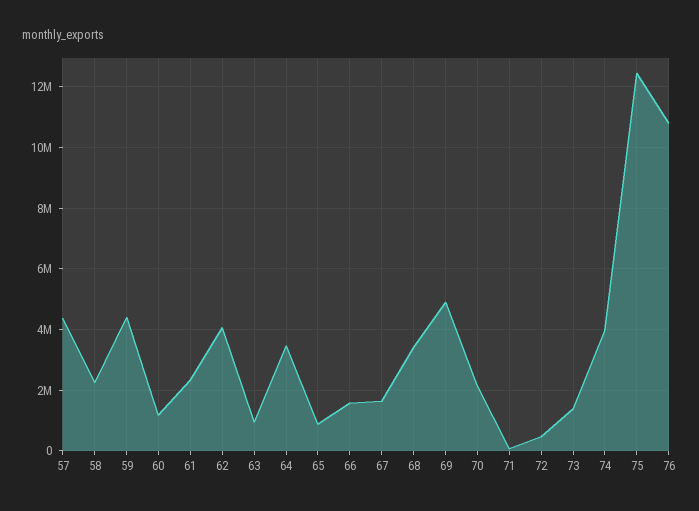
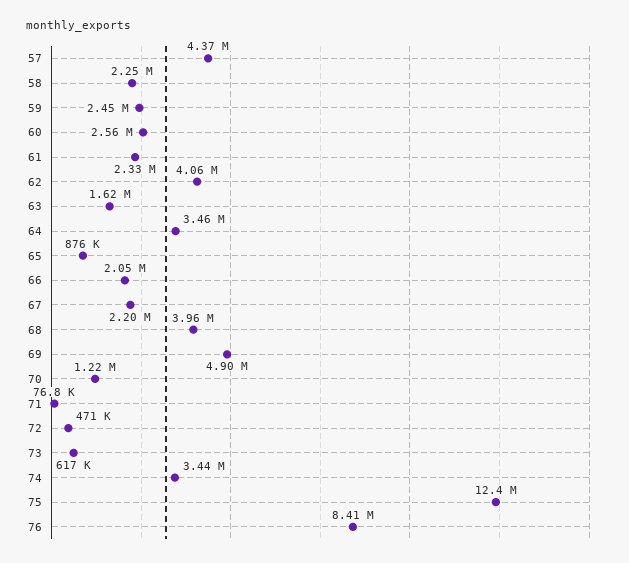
59: 4400000 -> 2450000
60: 1200000 -> 2560000
63: 1000000 -> 1620000
66: 1600000 -> 2050000
67: 1600000 -> 2200000
68: 3400000 -> 3960000
70: 2200000 -> 1220000
73: 1400000 -> 617000
74: 4000000 -> 3440000
76: 10800000 -> 8410000

